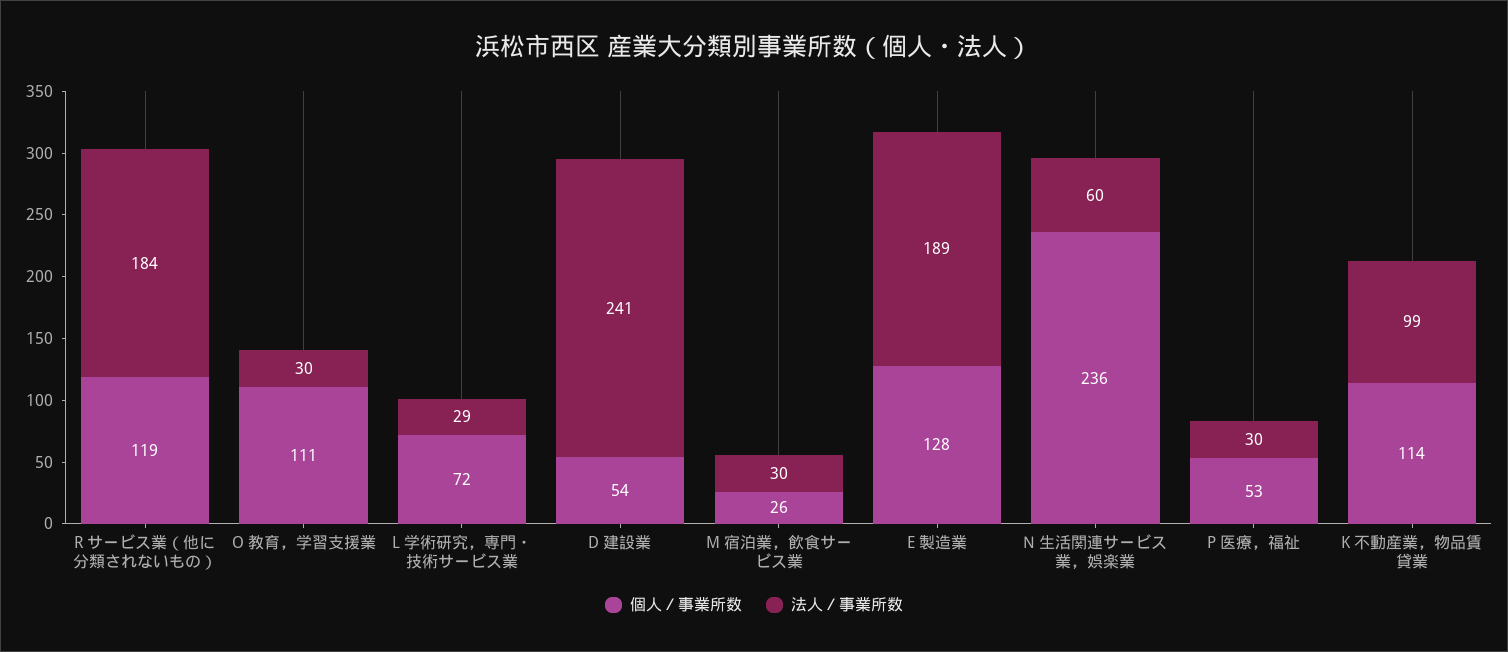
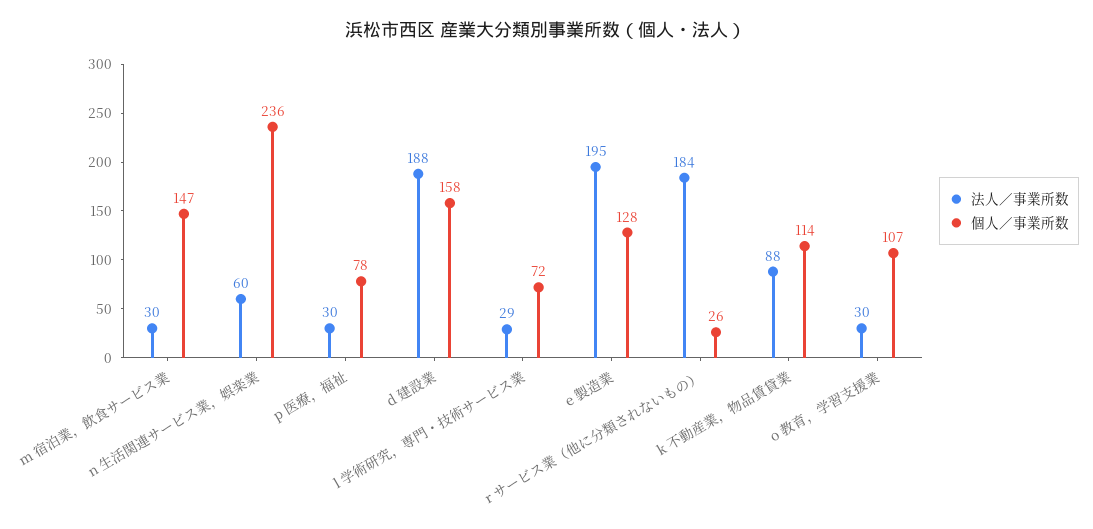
個人／事業所数, R サービス業（他に分類されないもの）: 119 -> 26
個人／事業所数, O 教育，学習支援業: 111 -> 107
個人／事業所数, D 建設業: 54 -> 158
法人／事業所数, D 建設業: 241 -> 188
個人／事業所数, M 宿泊業，飲食サービス業: 26 -> 147
法人／事業所数, E 製造業: 189 -> 195
個人／事業所数, P 医療，福祉: 53 -> 78
法人／事業所数, K 不動産業，物品賃貸業: 99 -> 88

